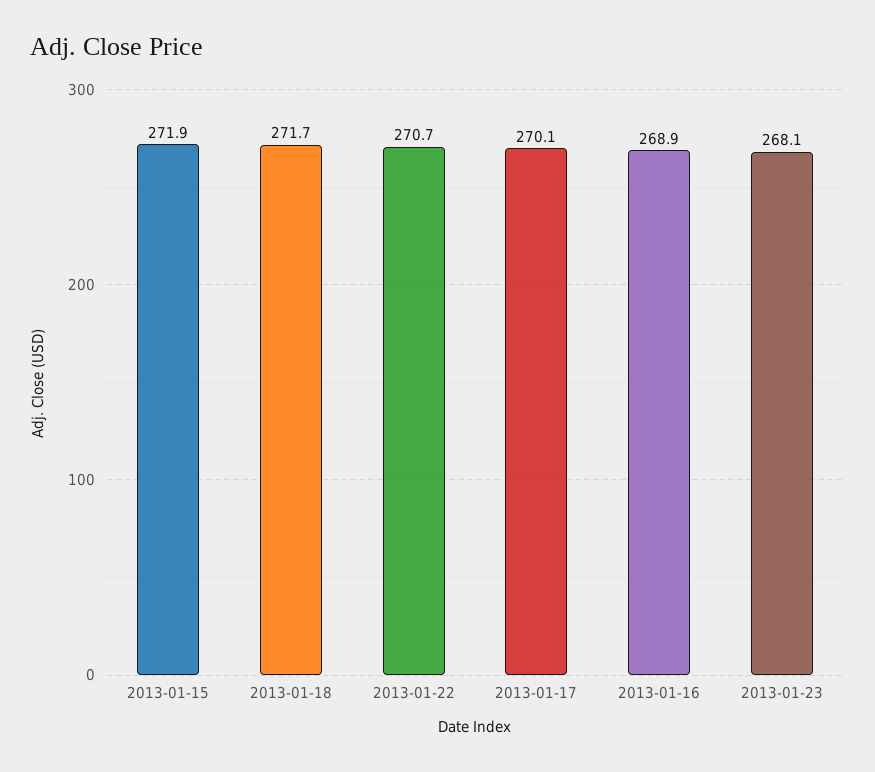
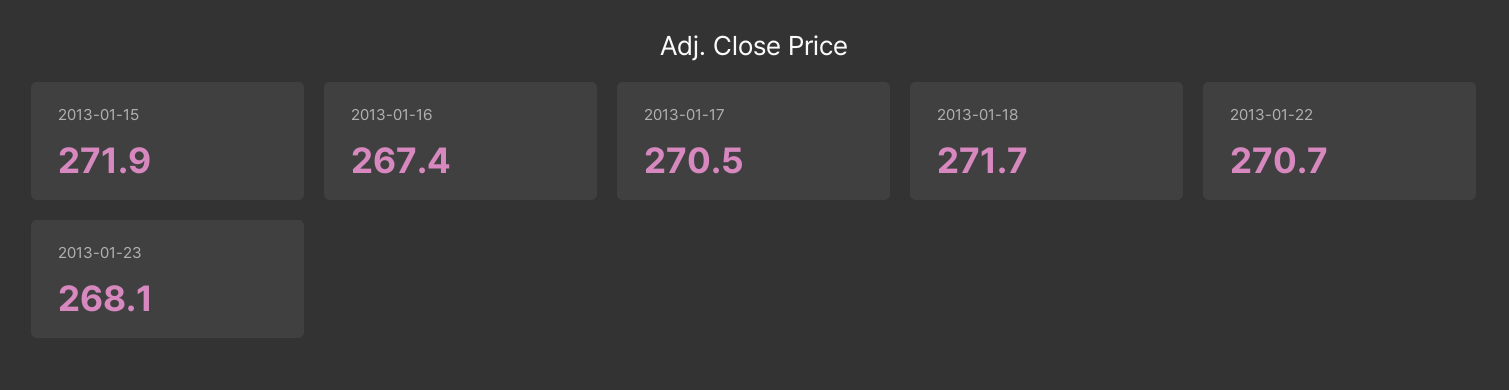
2013-01-17: 270.1 -> 270.5
2013-01-16: 268.9 -> 267.4

